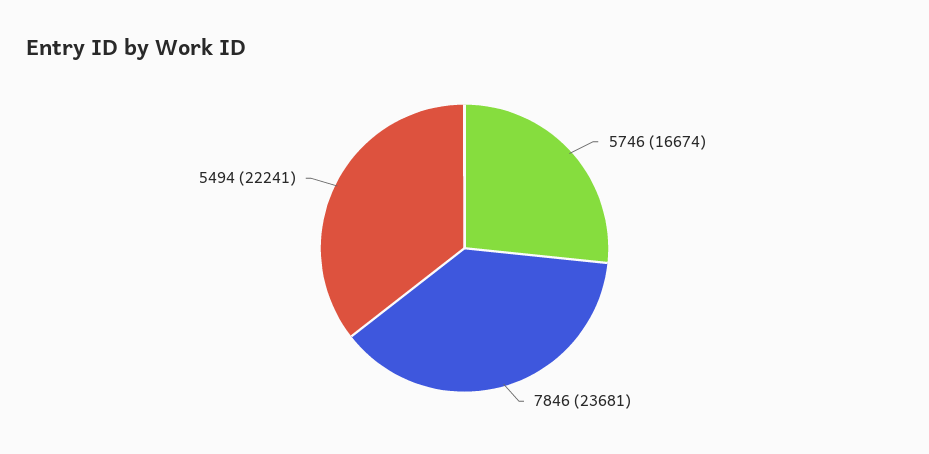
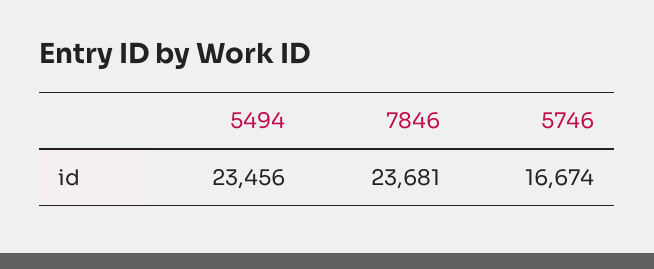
5494: 22241 -> 23456

